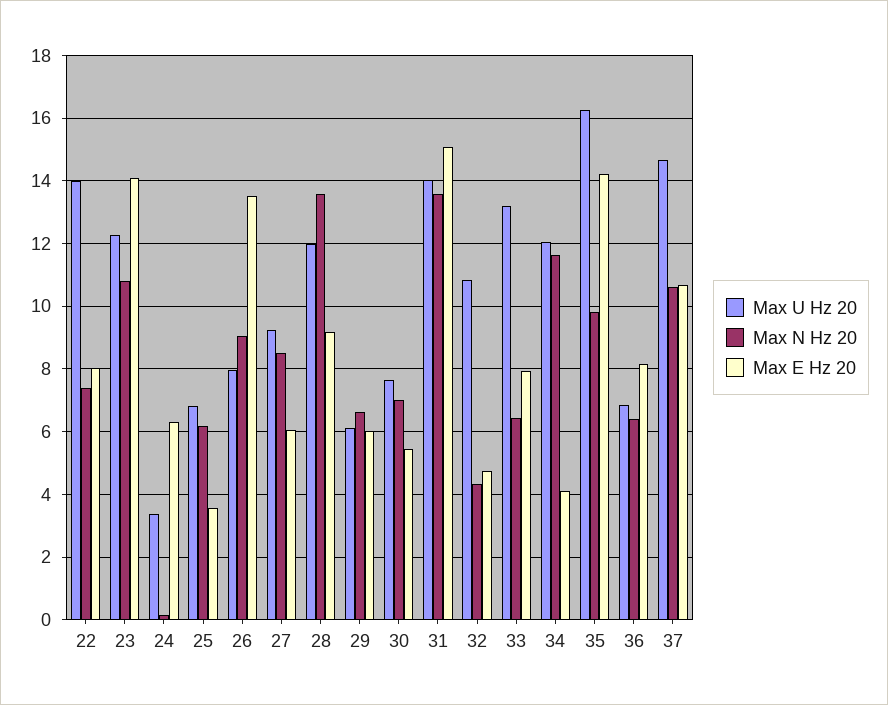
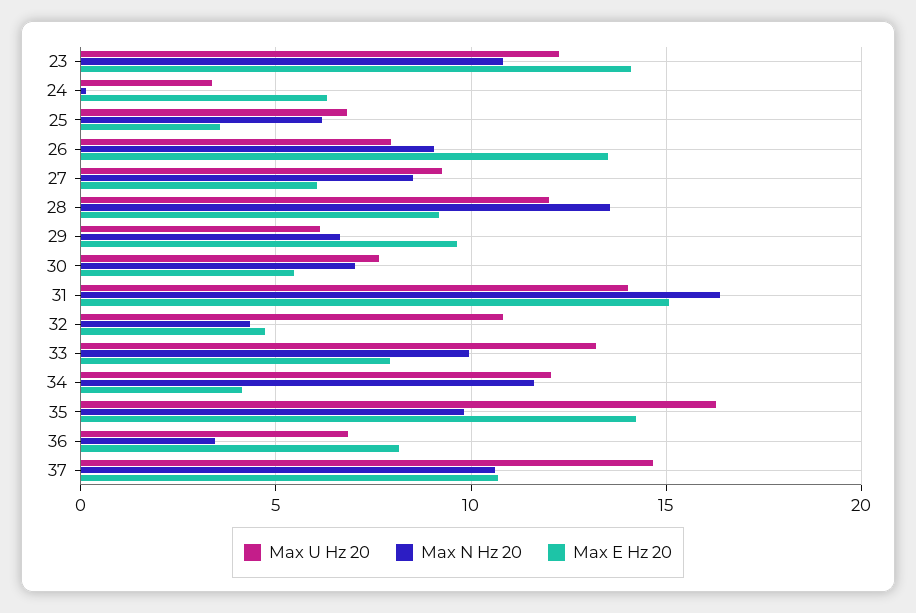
Max U Hz 20, 22: 14 -> none
Max N Hz 20, 22: 7.4 -> none
Max E Hz 20, 22: 8 -> none
Max E Hz 20, 29: 6 -> 9.5
Max N Hz 20, 31: 13.6 -> 16.5
Max N Hz 20, 33: 6.4 -> 10
Max N Hz 20, 36: 6.4 -> 3.5

